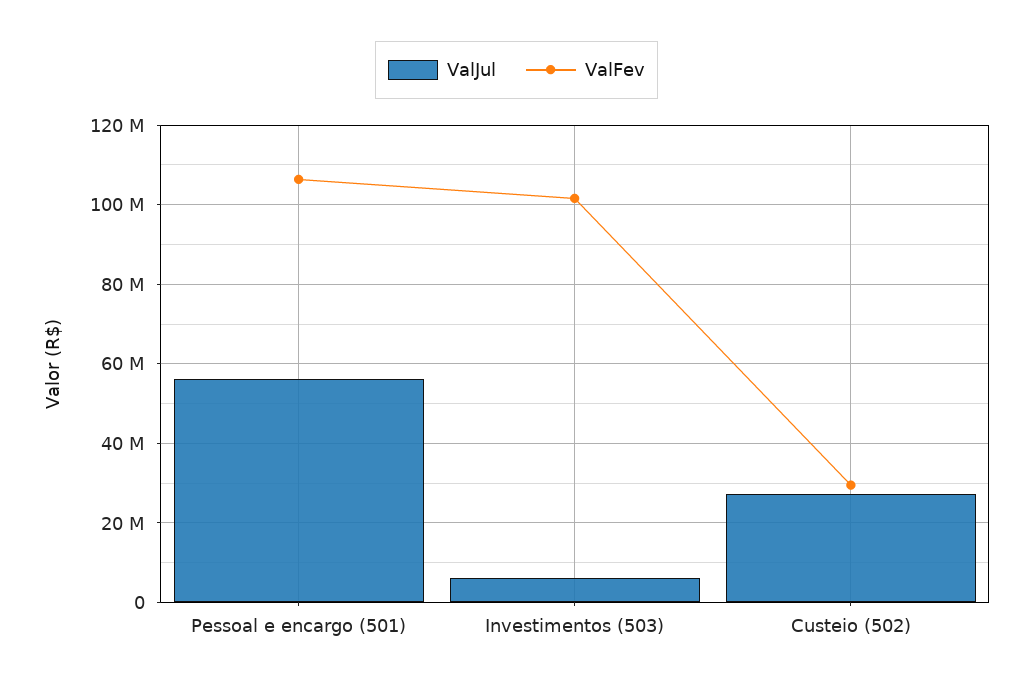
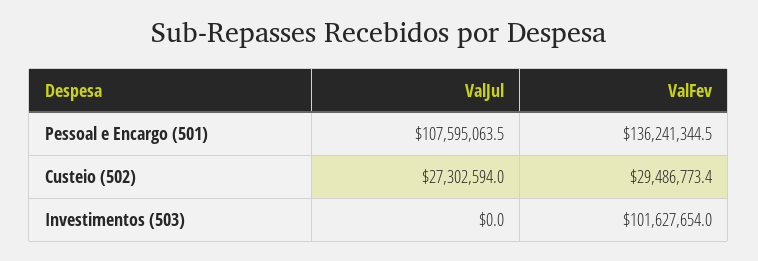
ValJul, Pessoal e encargo (501): 56000000 -> 107595063.5
ValFev, Pessoal e encargo (501): 106000000 -> 136241344.5
ValJul, Investimentos (503): 6000000 -> 0

